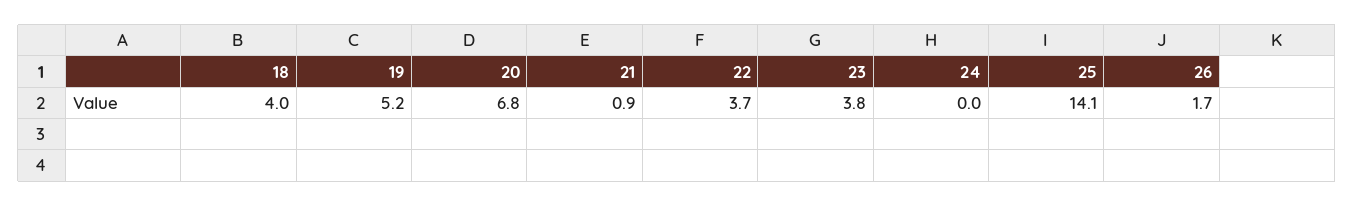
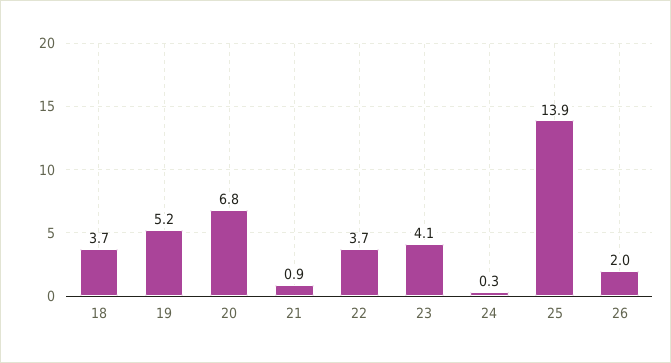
18: 4 -> 3.7
23: 3.8 -> 4.1
24: 0 -> 0.3
25: 14.1 -> 13.9
26: 1.7 -> 2

